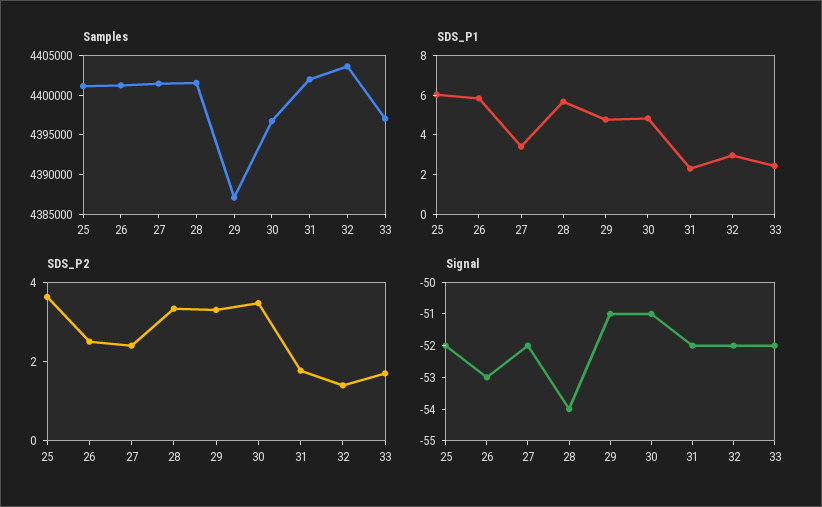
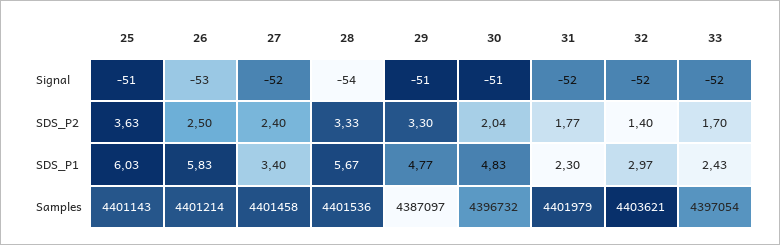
SDS_P2, 30: 3.5 -> 2.04
Signal, 25: -52 -> -51

